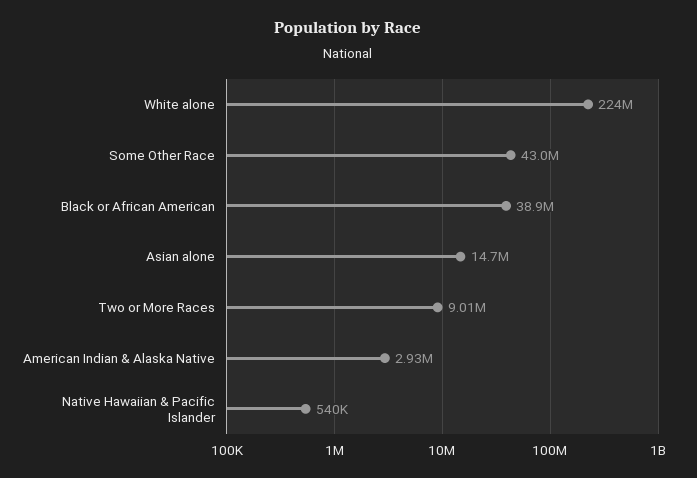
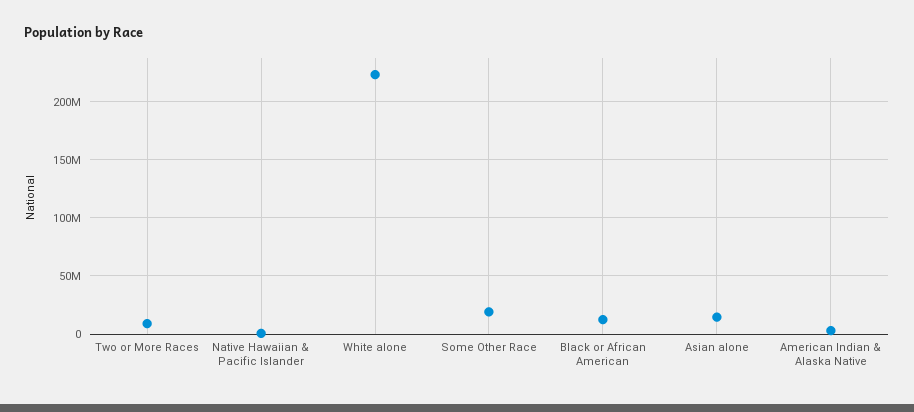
Some Other Race: 43000000 -> 20000000
Black or African American: 38900000 -> 10000000

